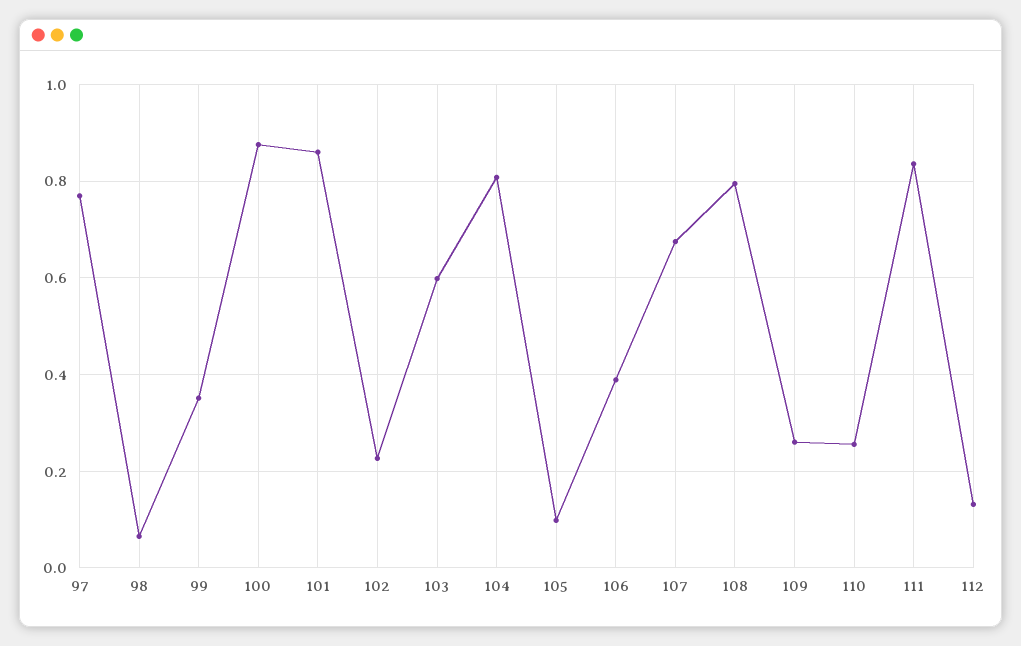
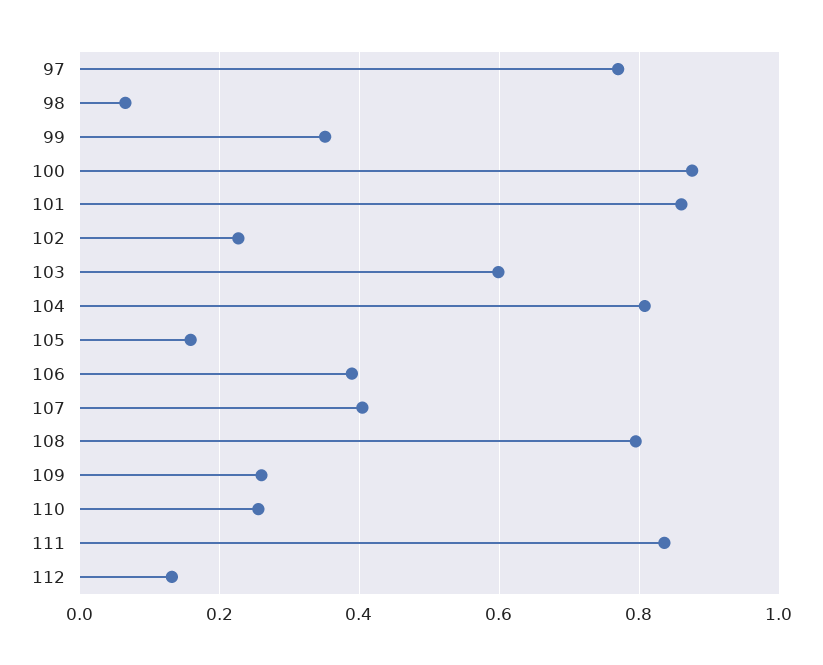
105: 0.1 -> 0.16
107: 0.68 -> 0.4

